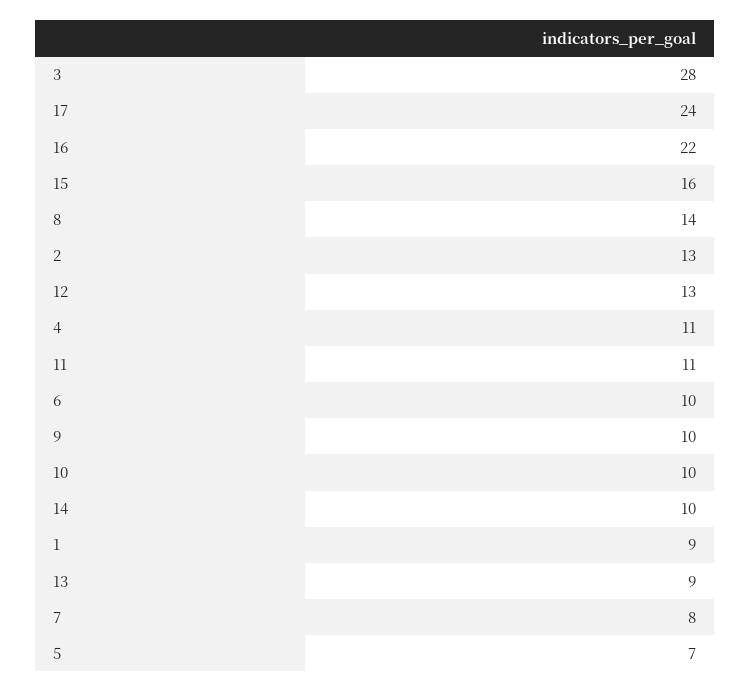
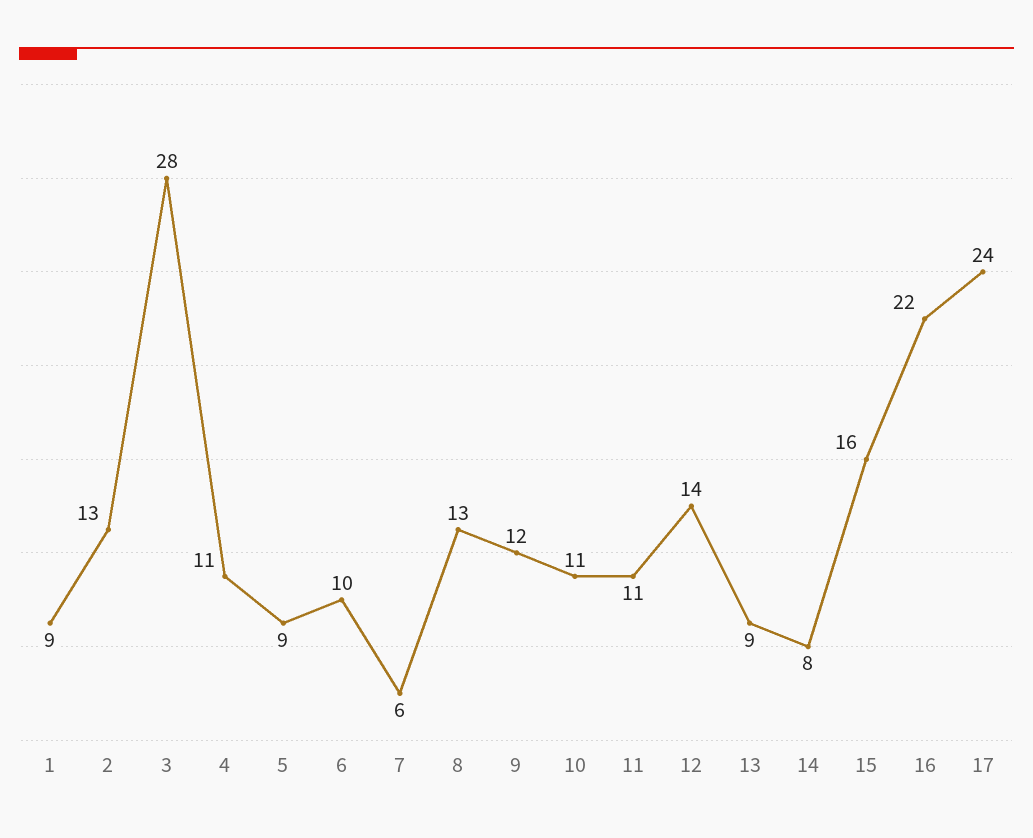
8: 14 -> 13
12: 13 -> 14
9: 10 -> 12
10: 10 -> 11
14: 10 -> 8
7: 8 -> 6
5: 7 -> 9

